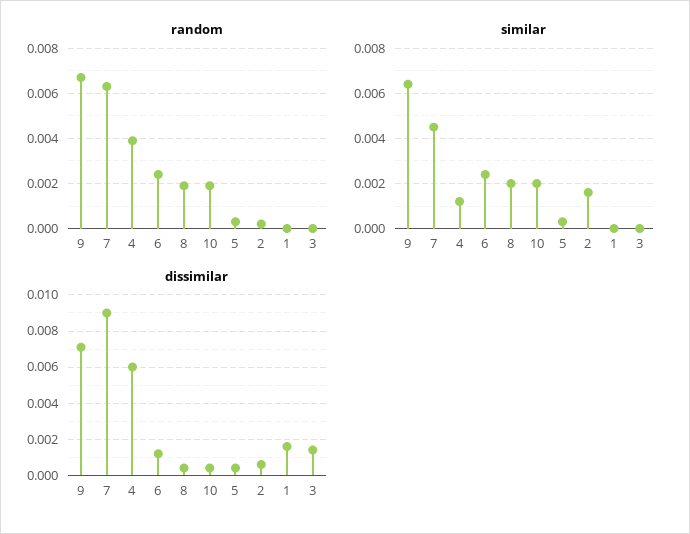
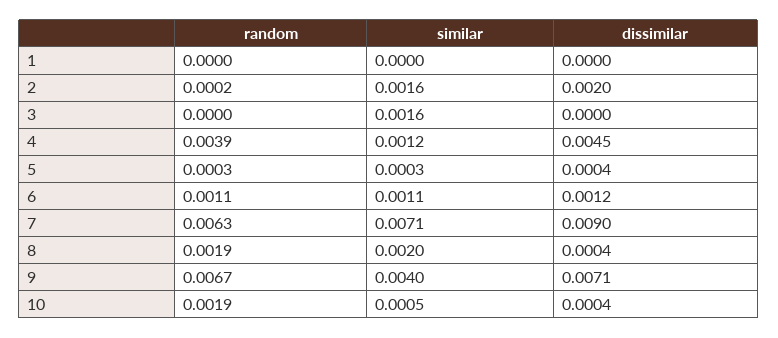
random, 6: 0.0025 -> 0.0011
similar, 9: 0.0065 -> 0.004
similar, 7: 0.0045 -> 0.0071
similar, 6: 0.0025 -> 0.0011
similar, 10: 0.002 -> 0.0005
similar, 3: 0 -> 0.0016
dissimilar, 4: 0.006 -> 0.0045
dissimilar, 2: 0.0005 -> 0.002
dissimilar, 1: 0.0015 -> 0
dissimilar, 3: 0.0015 -> 0

